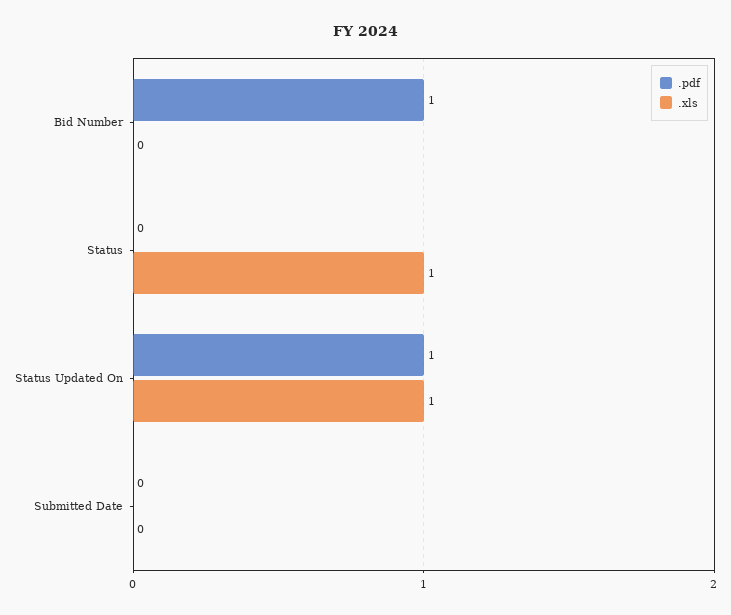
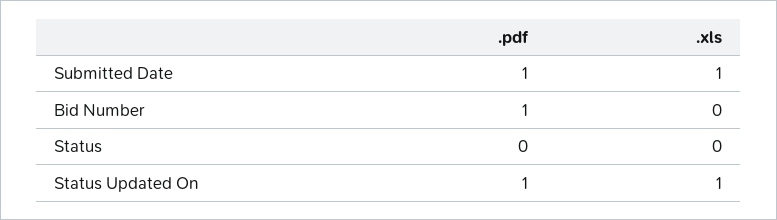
.xls, Status: 1 -> 0
.pdf, Submitted Date: 0 -> 1
.xls, Submitted Date: 0 -> 1

